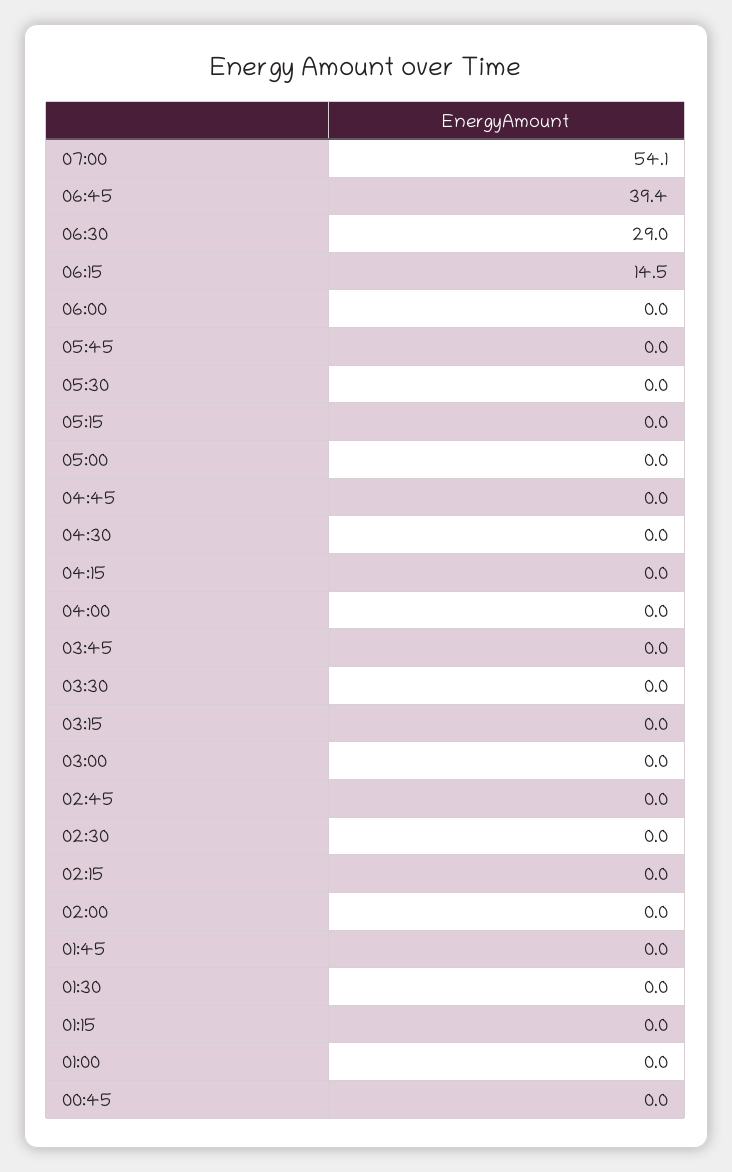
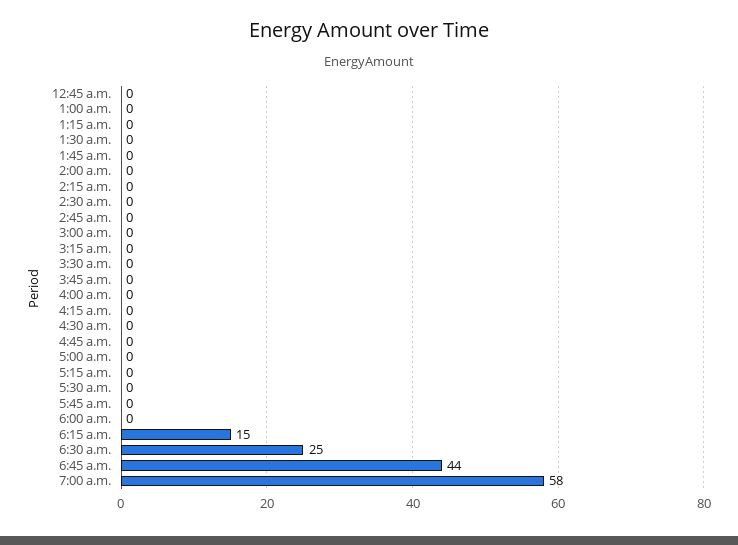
07:00: 54.1 -> 58
06:45: 39.4 -> 44
06:30: 29 -> 25

